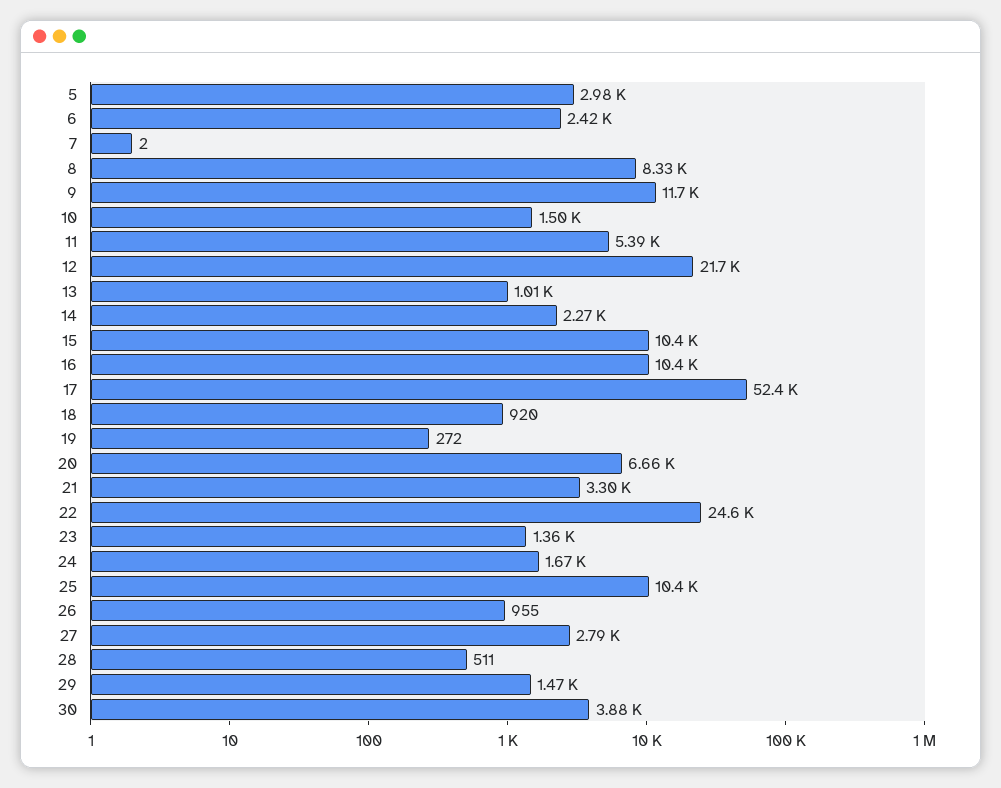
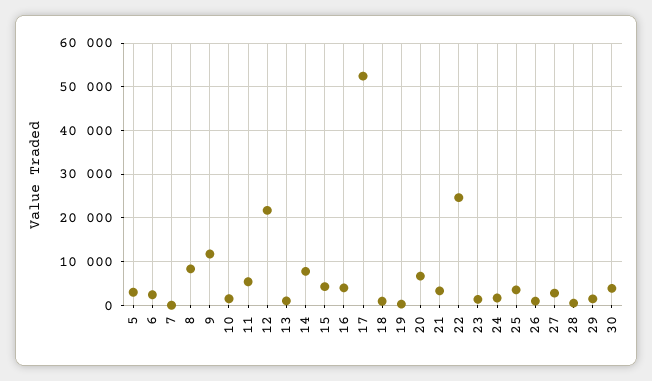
14: 2270 -> 8000
15: 10400 -> 4000
16: 10400 -> 4000
25: 10400 -> 4000

